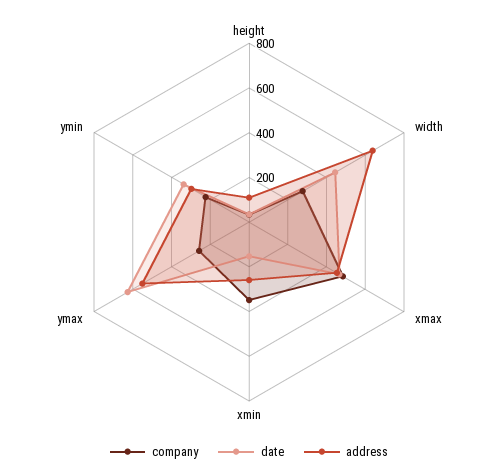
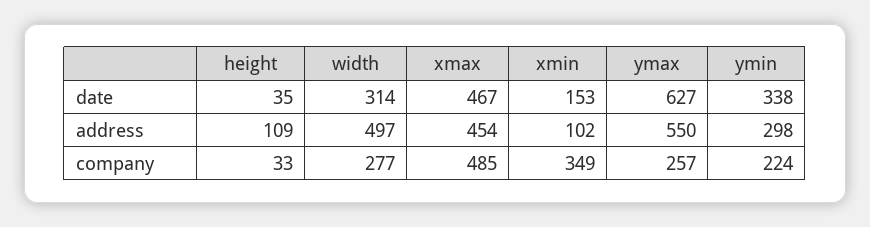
date, width: 450 -> 314
address, width: 650 -> 497
address, xmin: 250 -> 102

